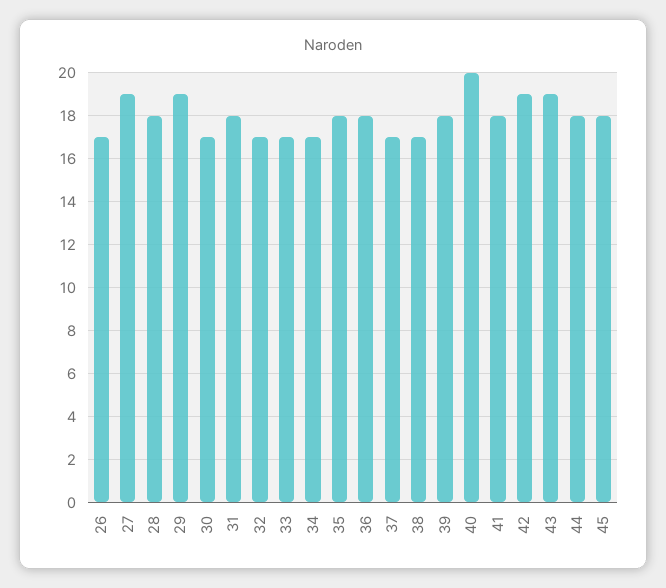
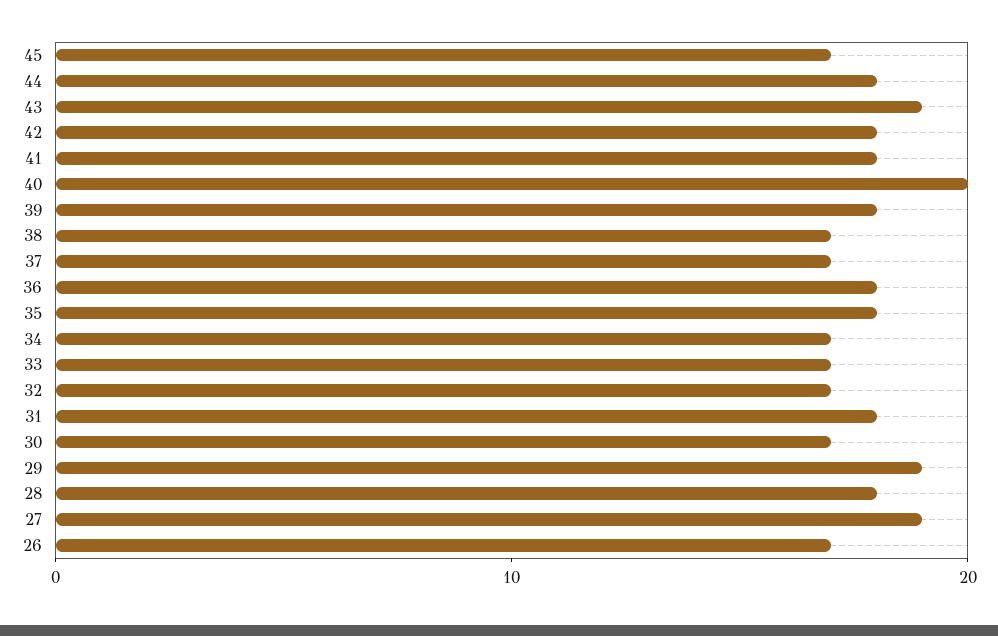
42: 19 -> 18
45: 18 -> 17

